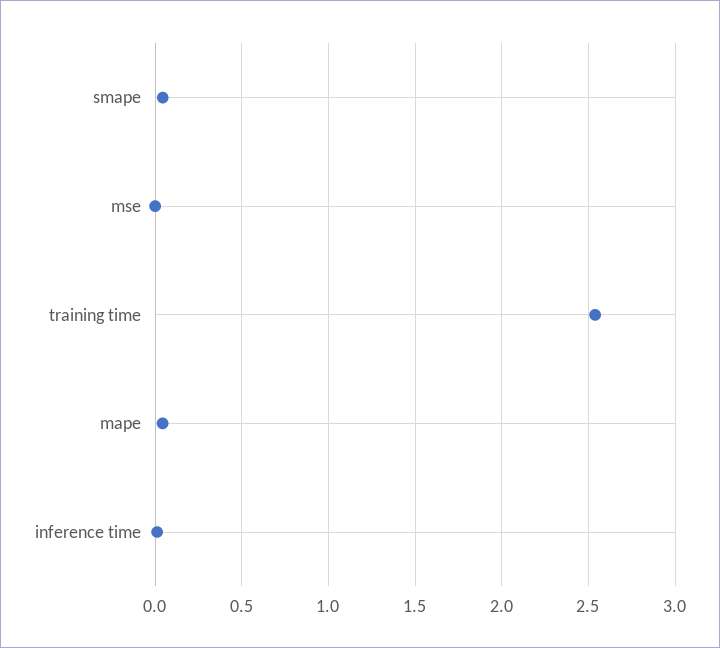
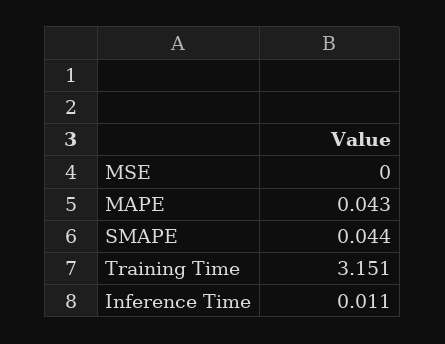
training time: 2.55 -> 3.151

